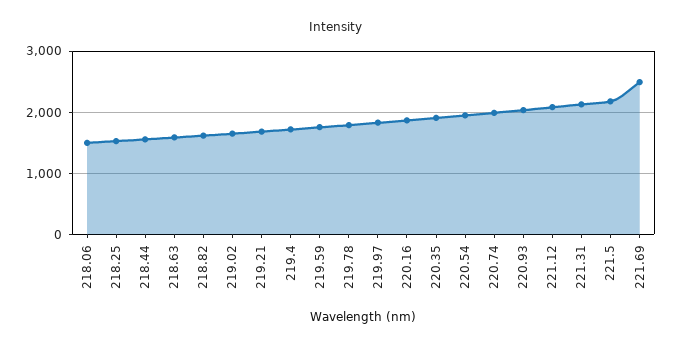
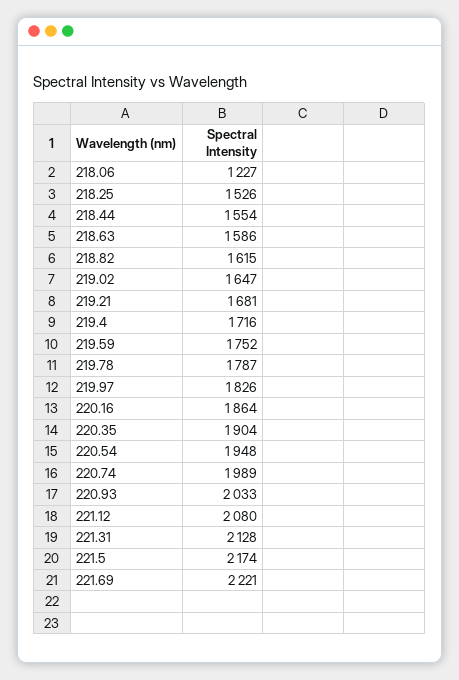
218.06: 1500 -> 1227
221.69: 2500 -> 2221

